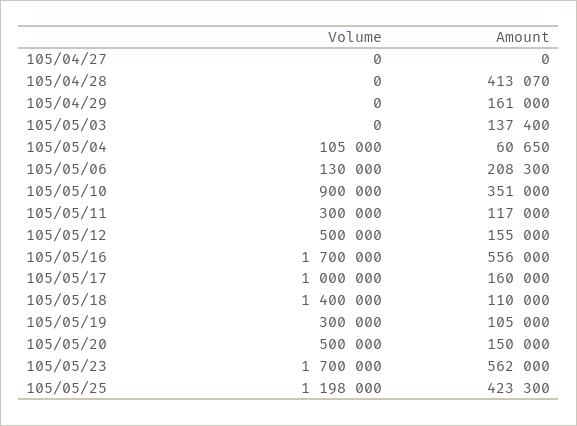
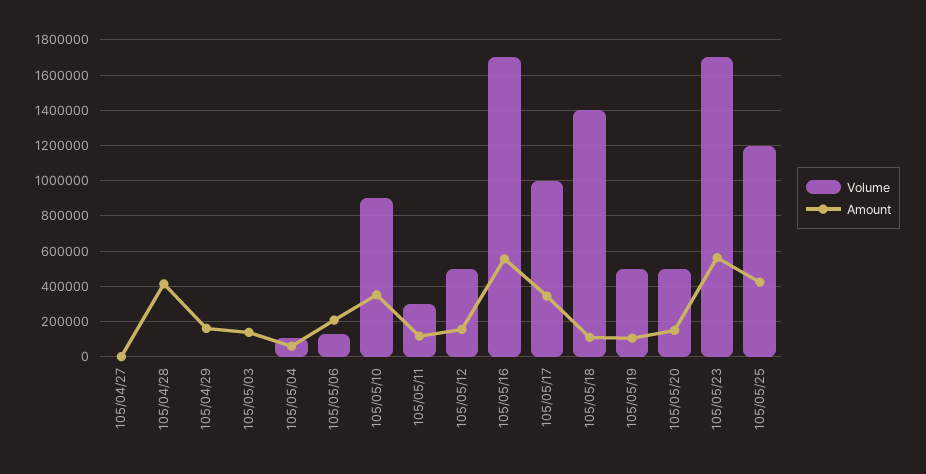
Amount, 105/05/17: 160000 -> 350000
Volume, 105/05/19: 300000 -> 500000

